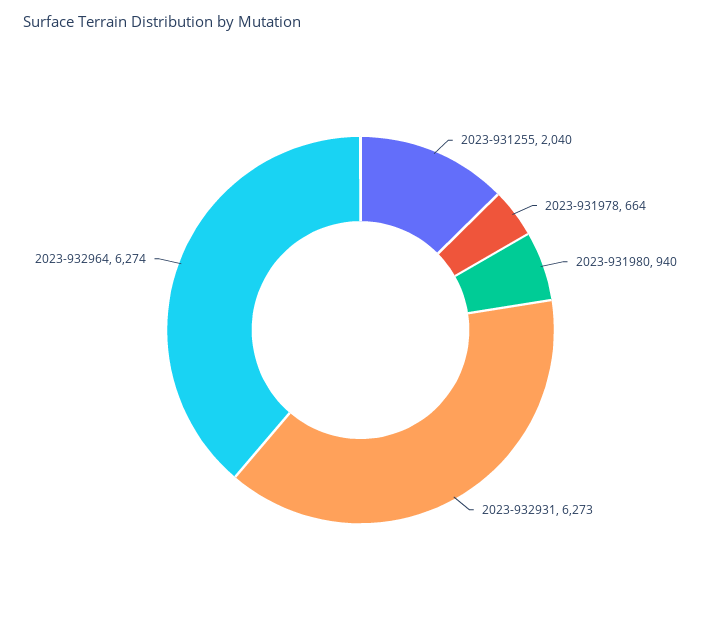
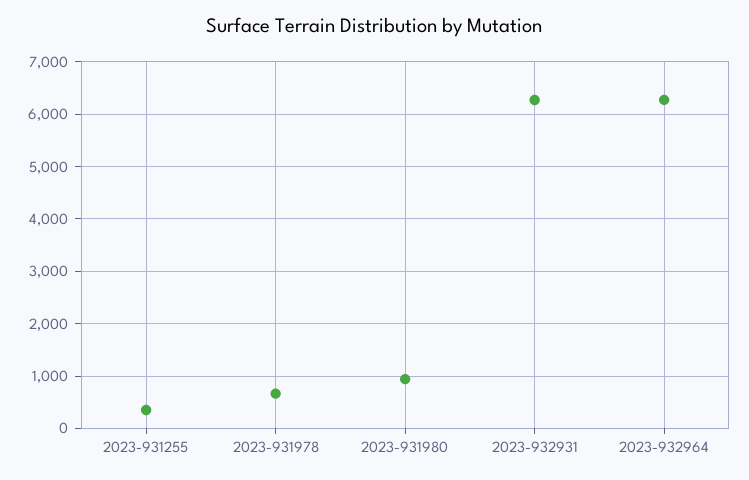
2023-931255: 2040 -> 400

